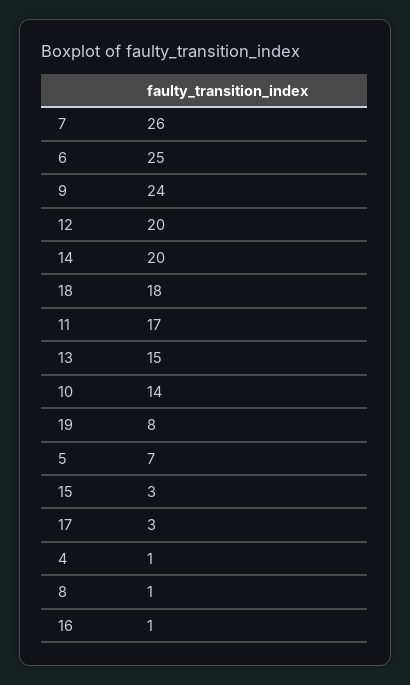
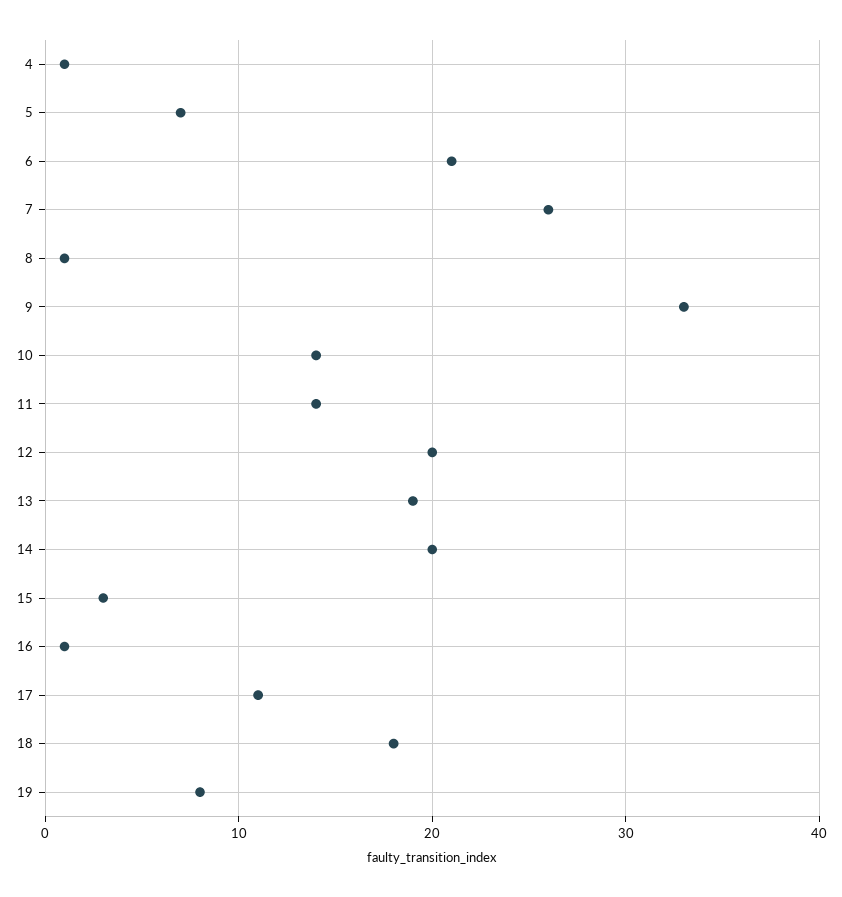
6: 25 -> 21
9: 24 -> 33
11: 17 -> 14
13: 15 -> 19
17: 3 -> 11

